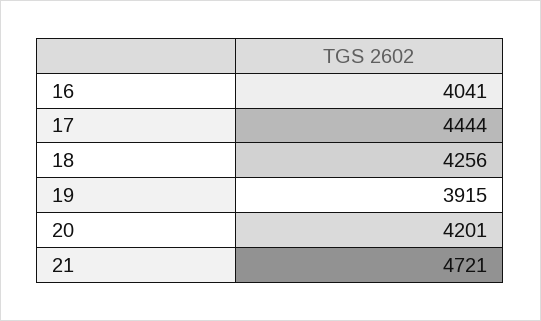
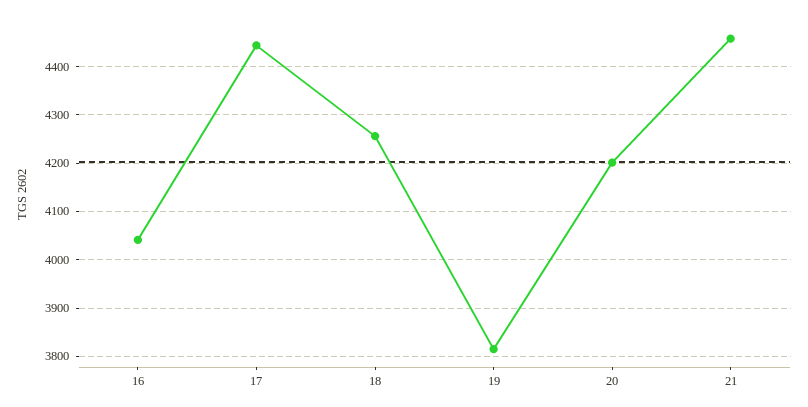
19: 3915 -> 3820
21: 4721 -> 4460

